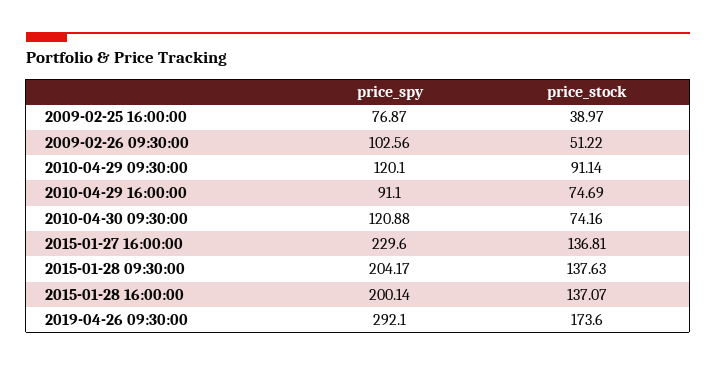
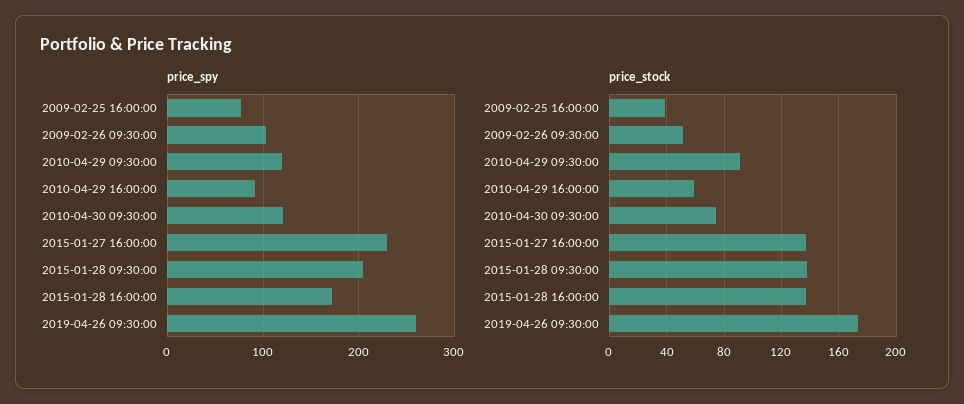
price_stock, 2010-04-29 16:00:00: 74.69 -> 60
price_spy, 2015-01-28 16:00:00: 200.14 -> 170
price_spy, 2019-04-26 09:30:00: 292.1 -> 260

